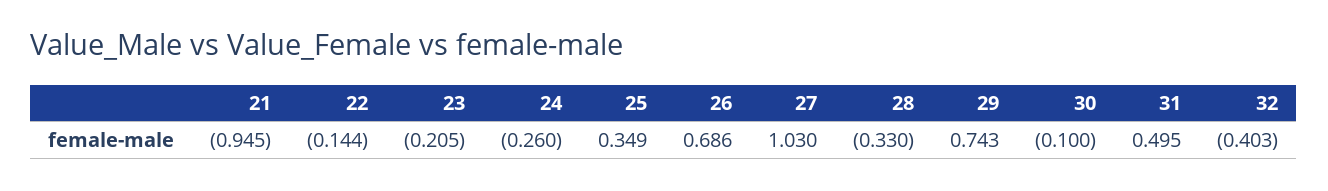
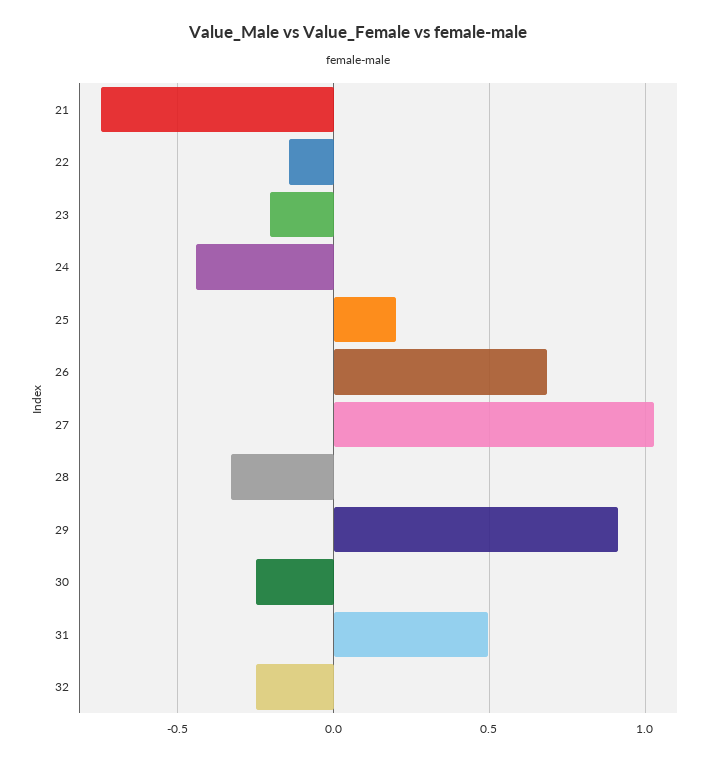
21: -0.945 -> -0.75
24: -0.26 -> -0.45
25: 0.349 -> 0.2
29: 0.743 -> 0.9
30: -0.1 -> -0.25
32: -0.403 -> -0.25

